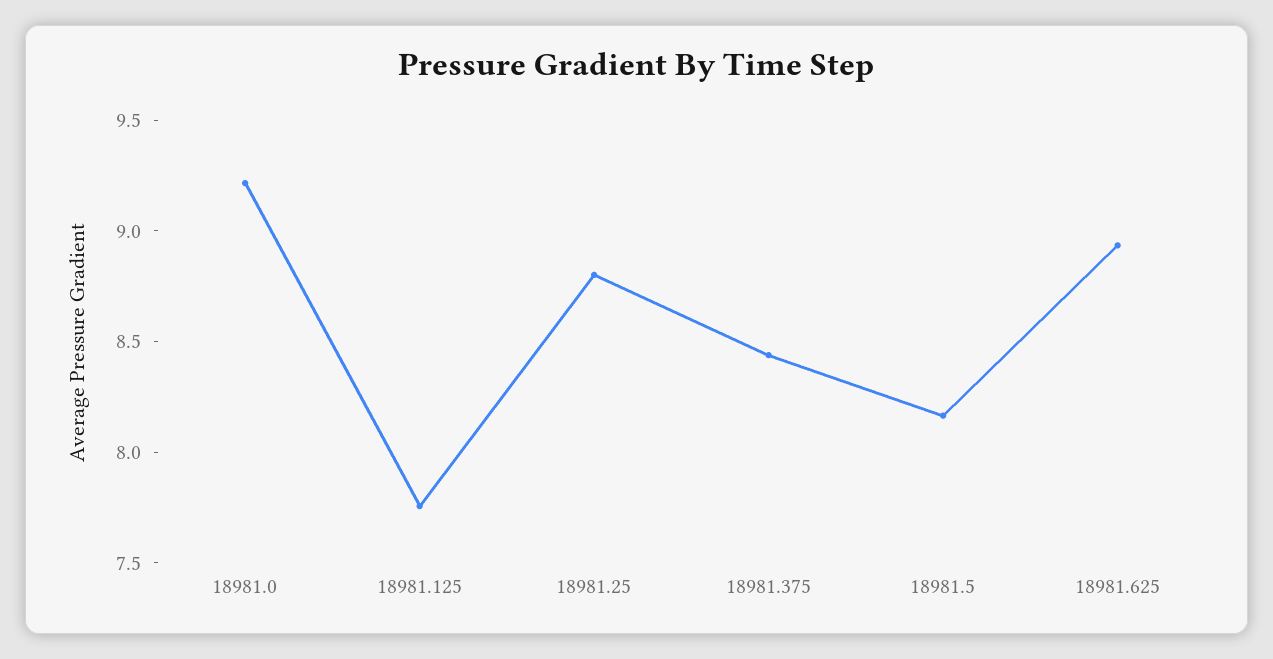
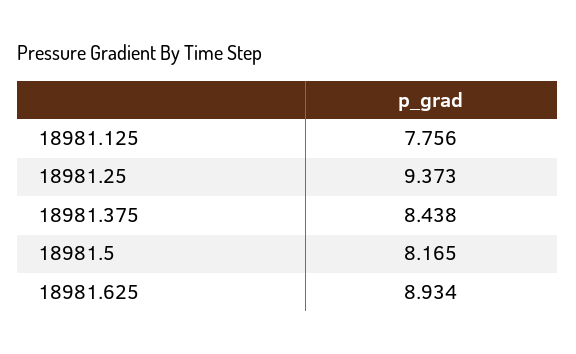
18981.0: 9.2 -> none
18981.25: 8.8 -> 9.373

